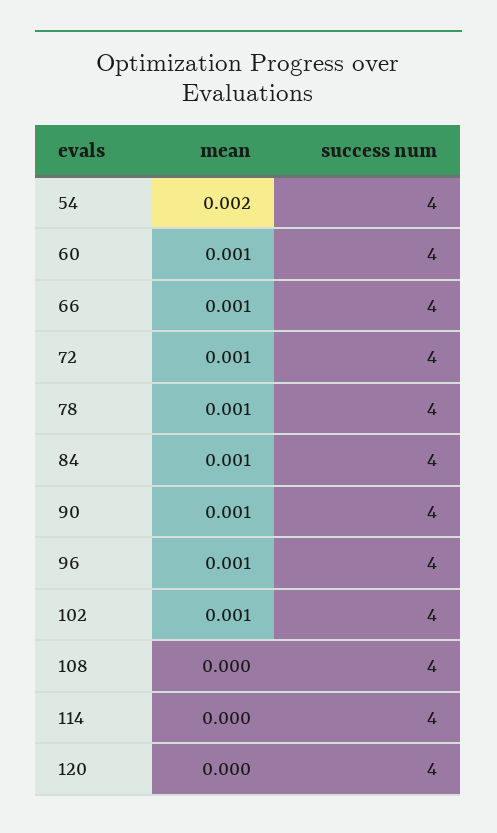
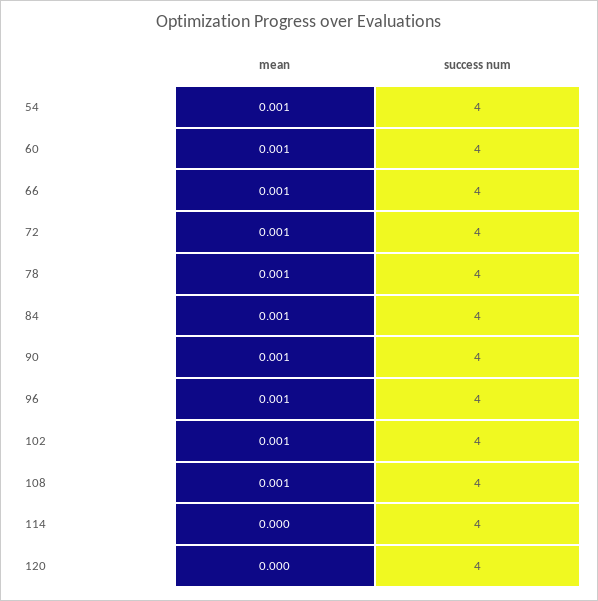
mean, 54: 0.002 -> 0.001
mean, 108: 0 -> 0.001

